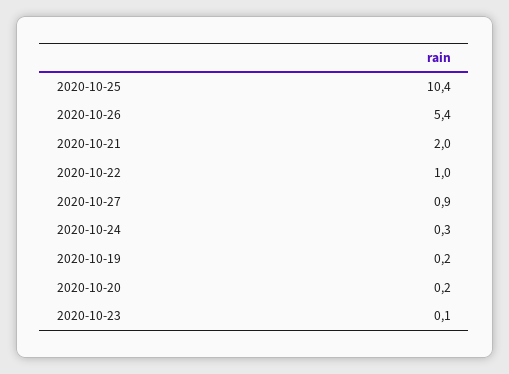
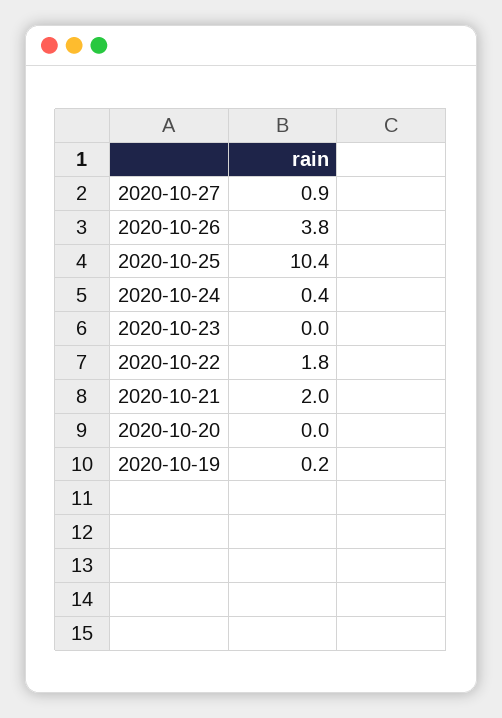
2020-10-26: 5.4 -> 3.8
2020-10-22: 1 -> 1.8
2020-10-24: 0.3 -> 0.4
2020-10-20: 0.2 -> 0
2020-10-23: 0.1 -> 0

